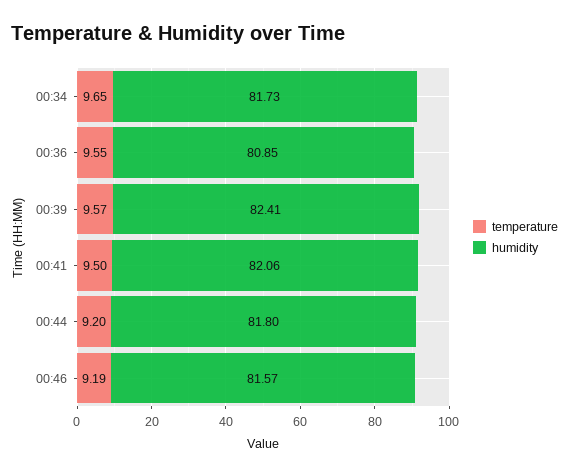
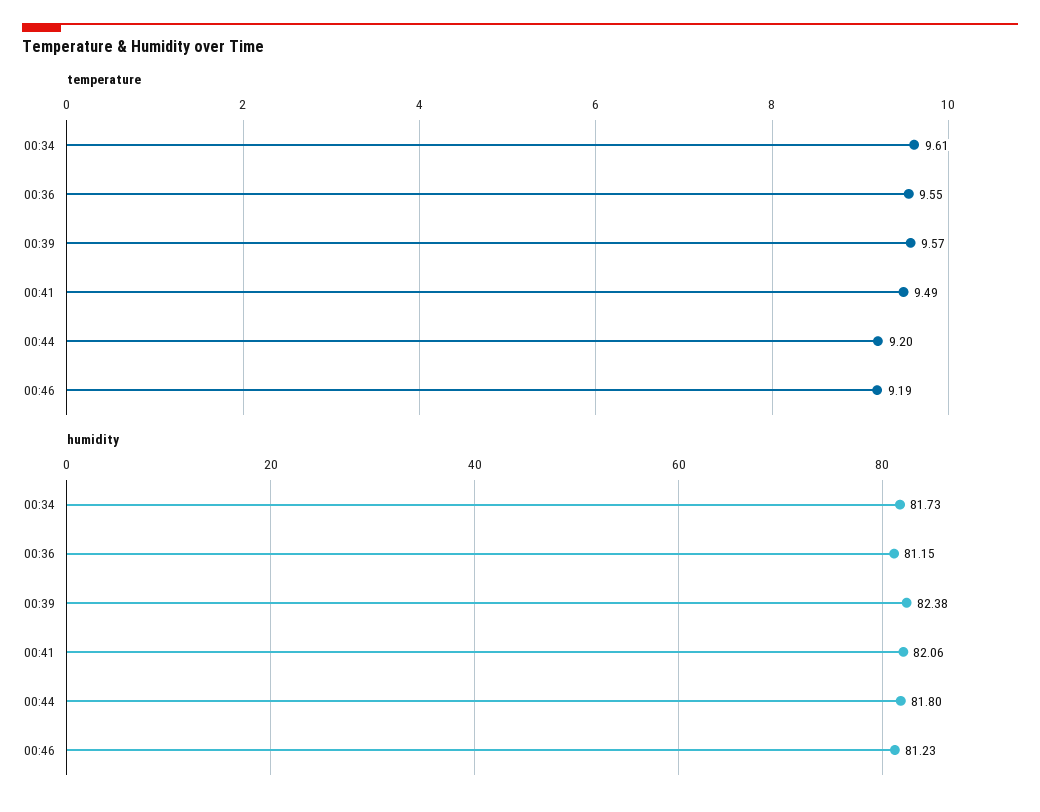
temperature, 00:34: 9.65 -> 9.61
humidity, 00:36: 80.85 -> 81.15
humidity, 00:39: 82.41 -> 82.38
temperature, 00:41: 9.5 -> 9.49
humidity, 00:46: 81.57 -> 81.23

